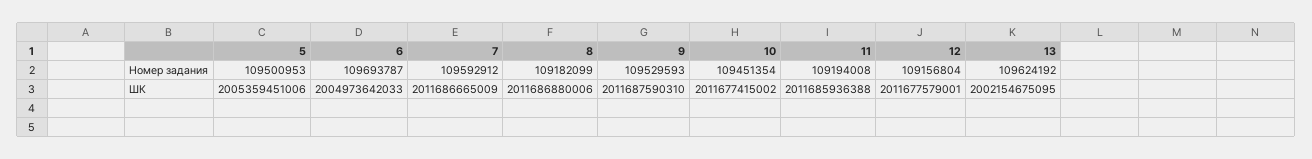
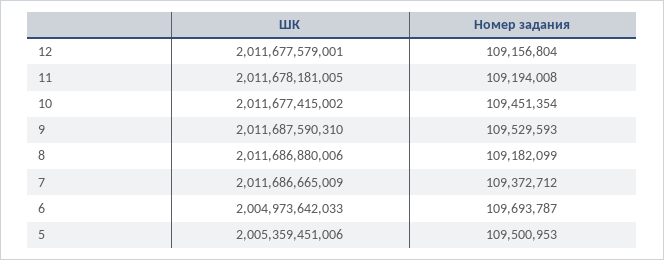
7, Номер задания: 109592912 -> 109372712
13, Номер задания: 109624192 -> none
11, ШК: 2011685936388 -> 2011678181005
13, ШК: 2002154675095 -> none

